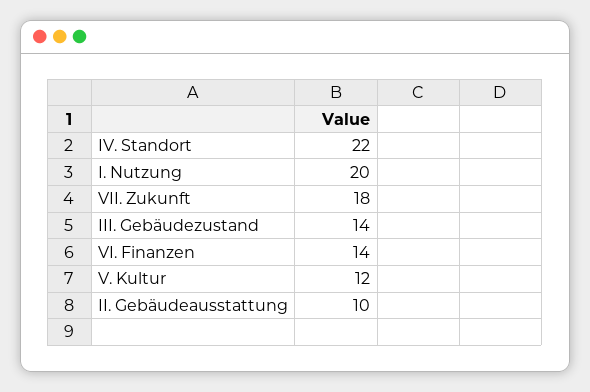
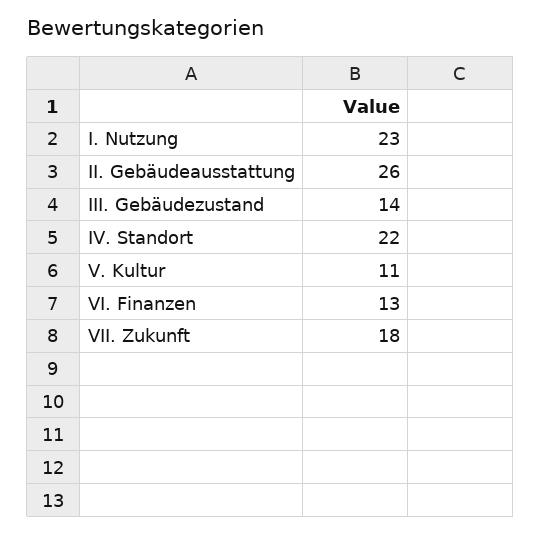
I. Nutzung: 20 -> 23
VI. Finanzen: 14 -> 13
V. Kultur: 12 -> 11
II. Gebäudeausstattung: 10 -> 26

